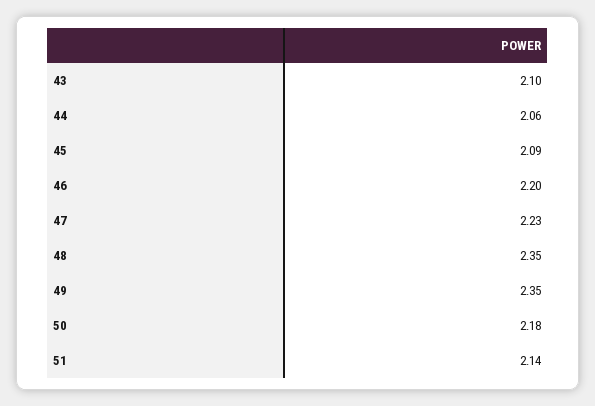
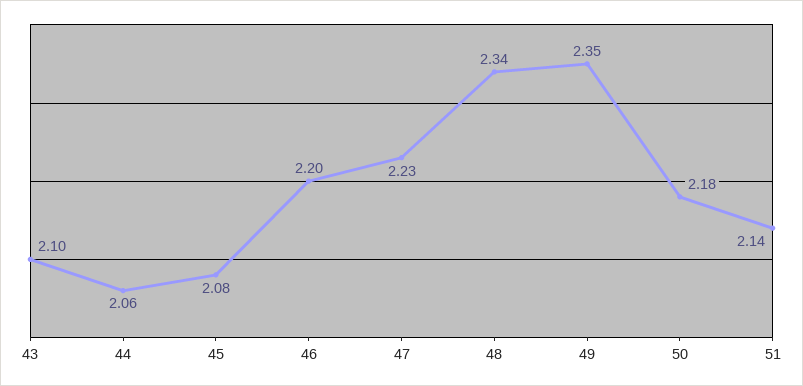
45: 2.09 -> 2.08
48: 2.35 -> 2.34

